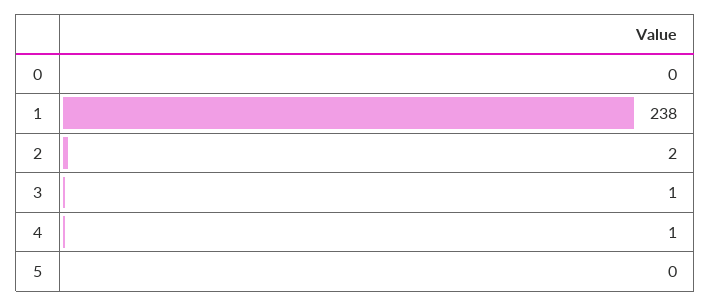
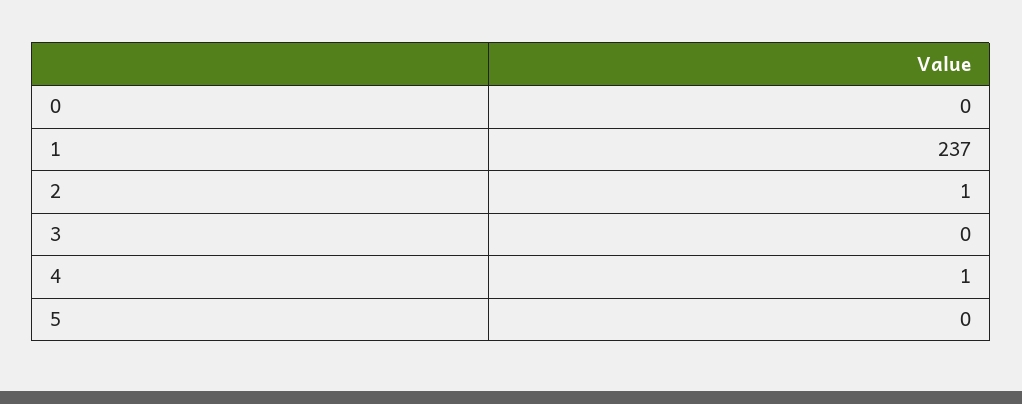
1: 238 -> 237
2: 2 -> 1
3: 1 -> 0

